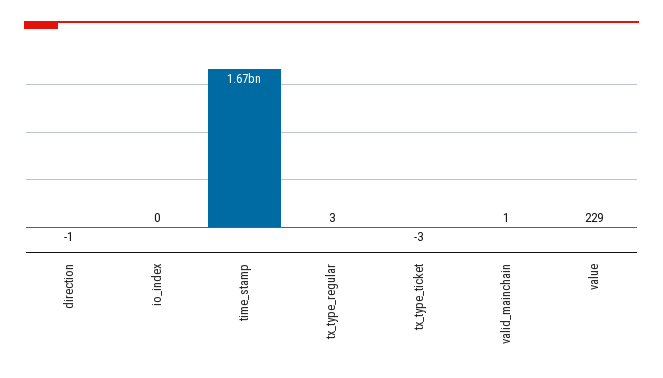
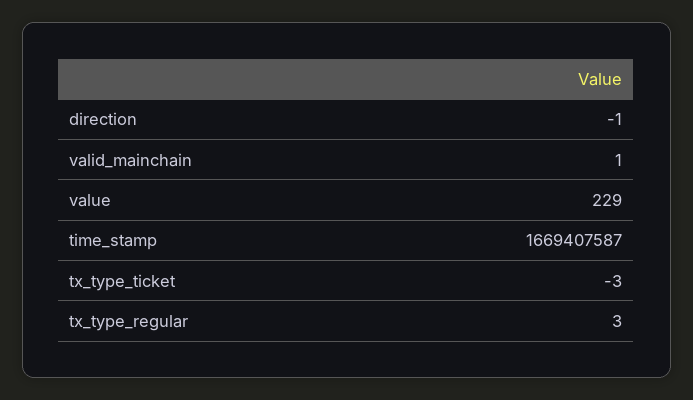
io_index: 0 -> none

